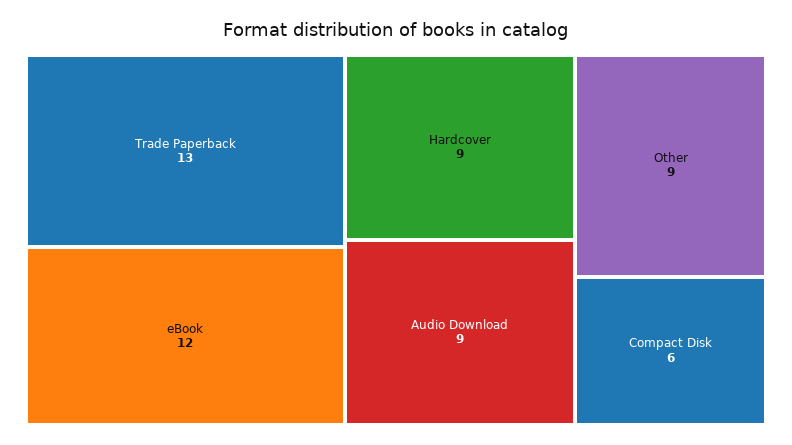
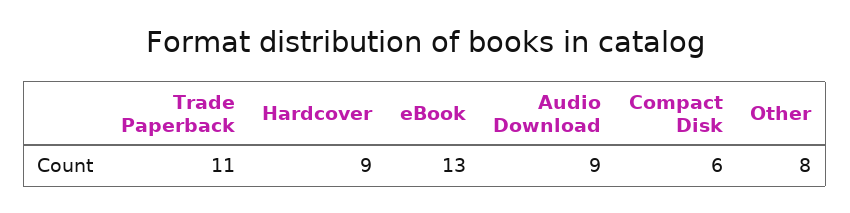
Trade Paperback: 13 -> 11
eBook: 12 -> 13
Other: 9 -> 8

